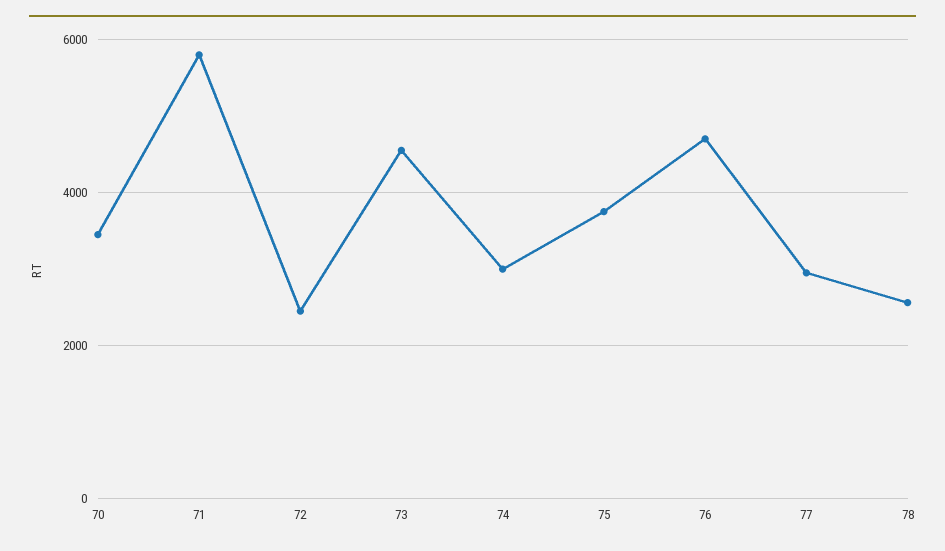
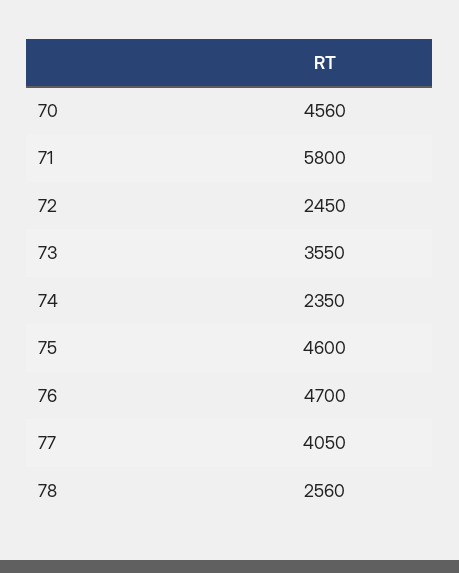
70: 3400 -> 4560
73: 4600 -> 3550
74: 3000 -> 2350
75: 3800 -> 4600
77: 3000 -> 4050

